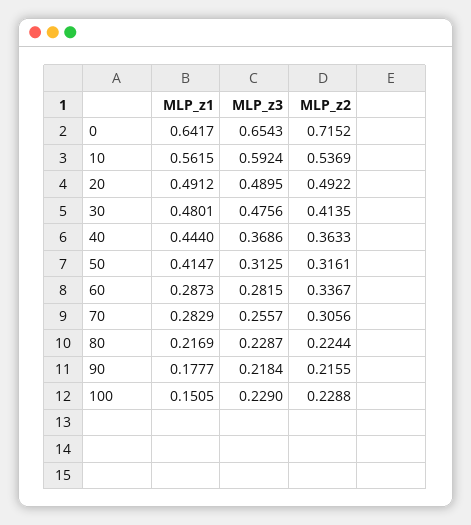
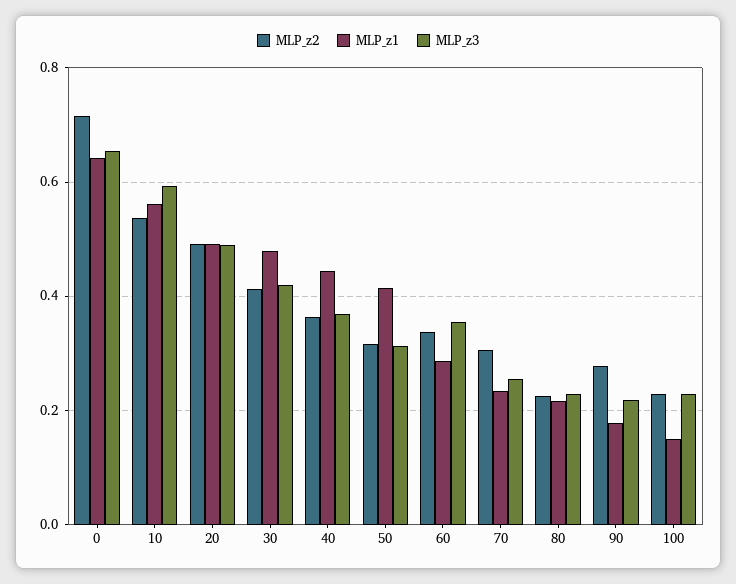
MLP_z3, 30: 0.4756 -> 0.42
MLP_z3, 60: 0.2815 -> 0.36
MLP_z1, 70: 0.2829 -> 0.24
MLP_z2, 90: 0.2155 -> 0.28

